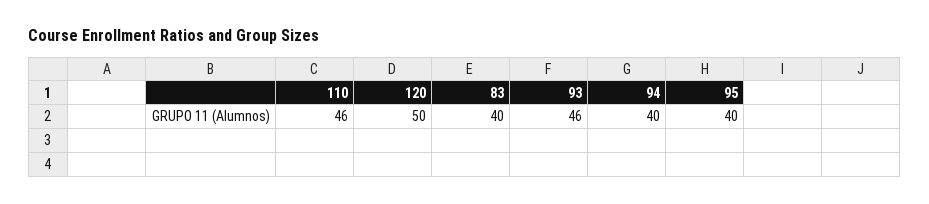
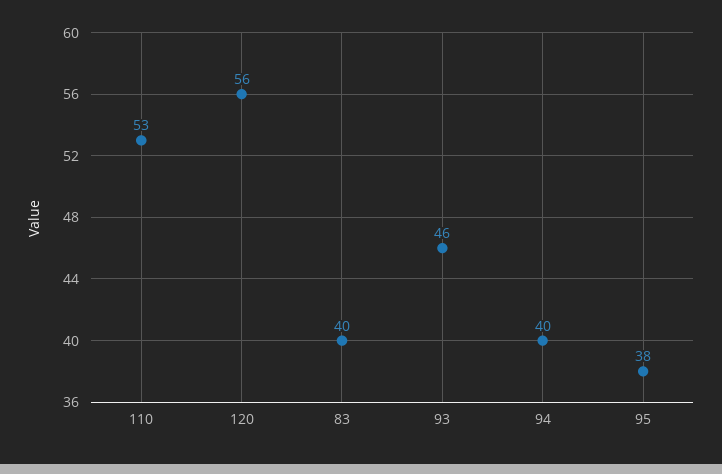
110: 46 -> 53
120: 50 -> 56
95: 40 -> 38

